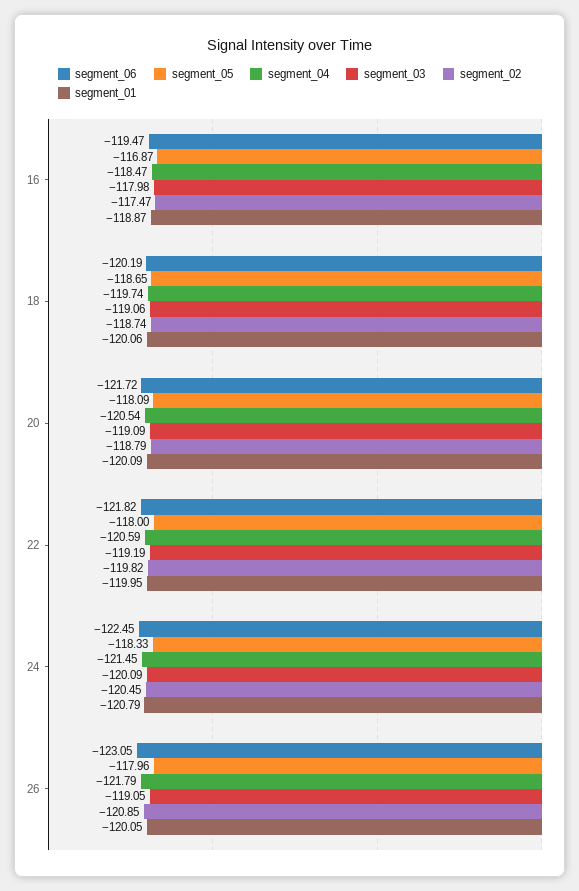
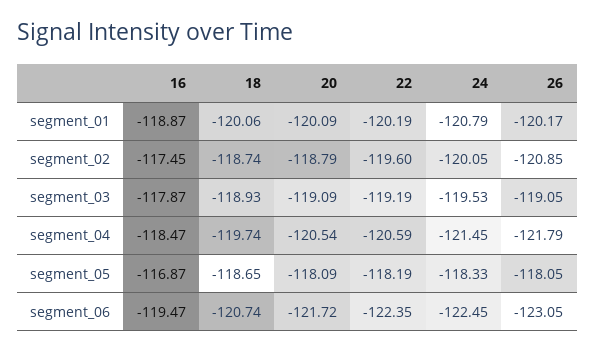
segment_03, 16: -117.98 -> -117.87
segment_02, 16: -117.47 -> -117.45
segment_06, 18: -120.19 -> -120.74
segment_03, 18: -119.06 -> -118.93
segment_06, 22: -121.82 -> -122.35
segment_05, 22: -118 -> -118.19
segment_02, 22: -119.82 -> -119.6
segment_01, 22: -119.95 -> -120.19
segment_03, 24: -120.09 -> -119.53
segment_02, 24: -120.45 -> -120.05
segment_05, 26: -117.96 -> -118.05
segment_01, 26: -120.05 -> -120.17

